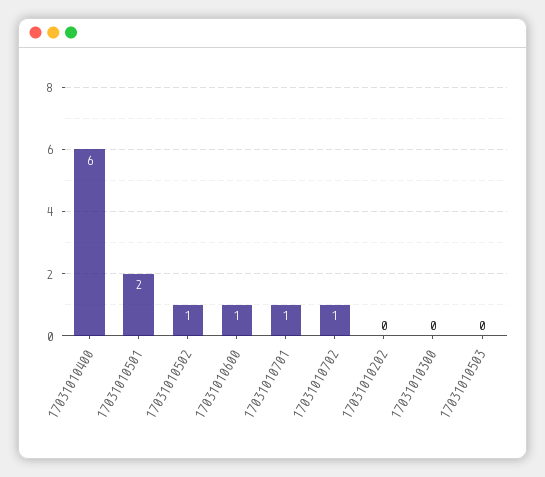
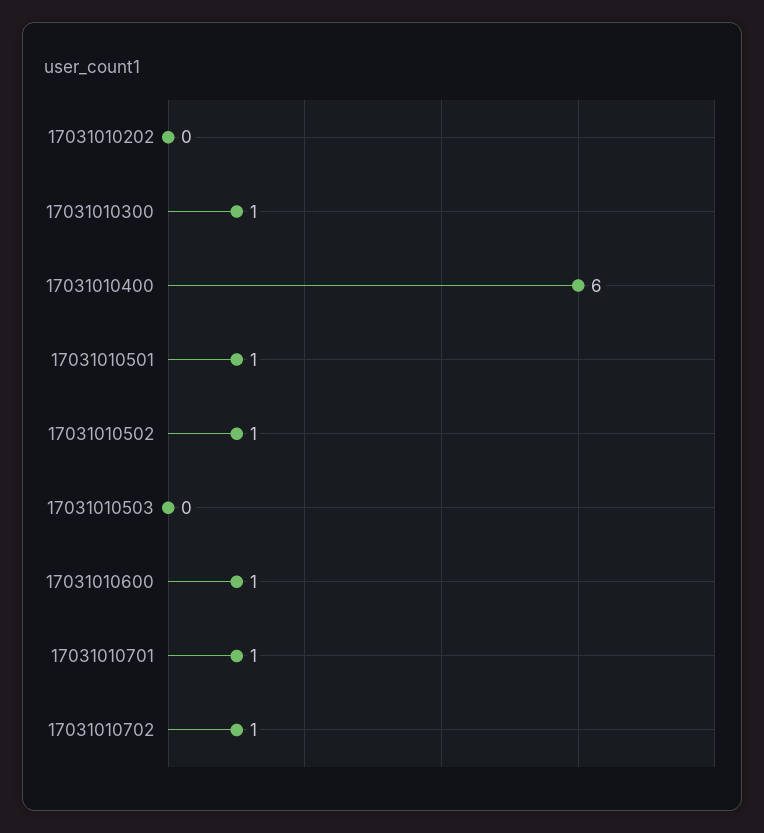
17031010501: 2 -> 1
17031010300: 0 -> 1

